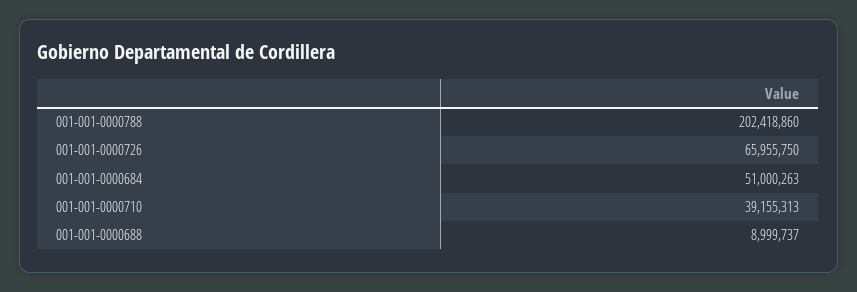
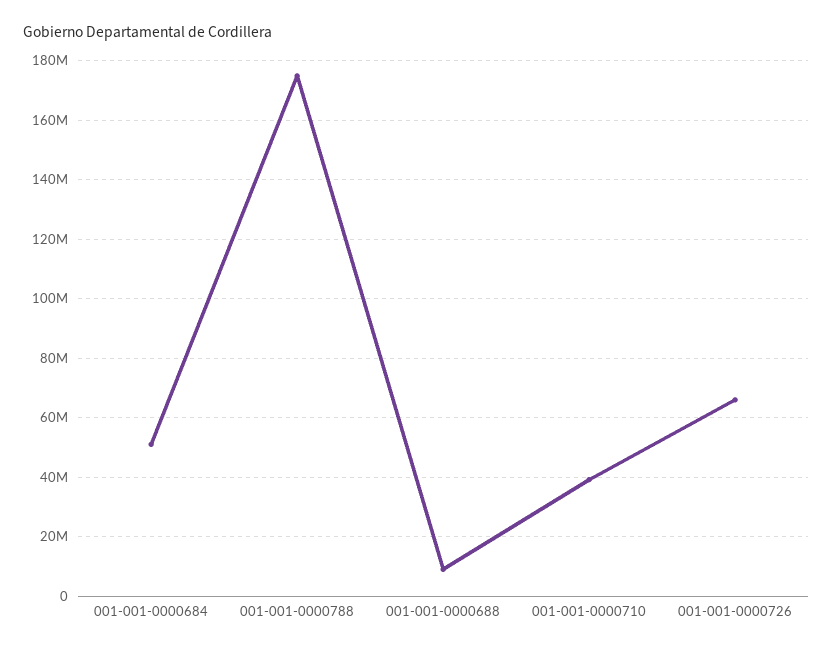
001-001-0000788: 202418860 -> 175000000

